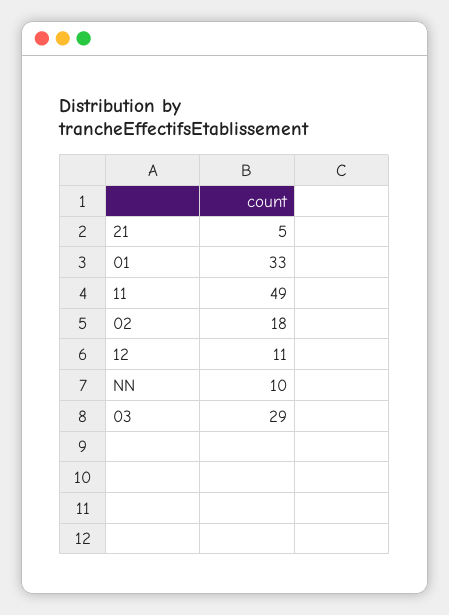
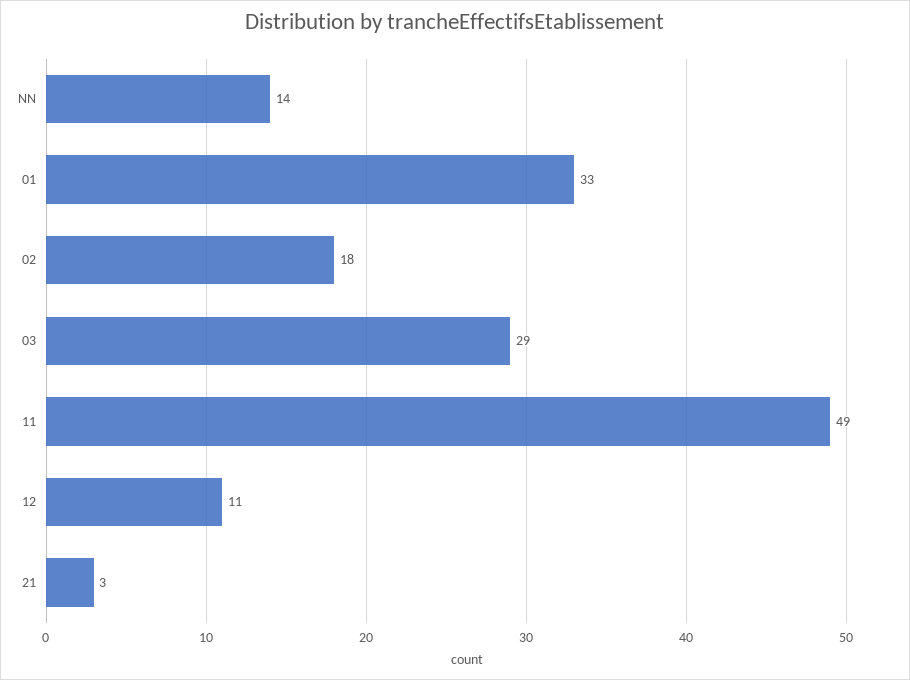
21: 5 -> 3
NN: 10 -> 14

